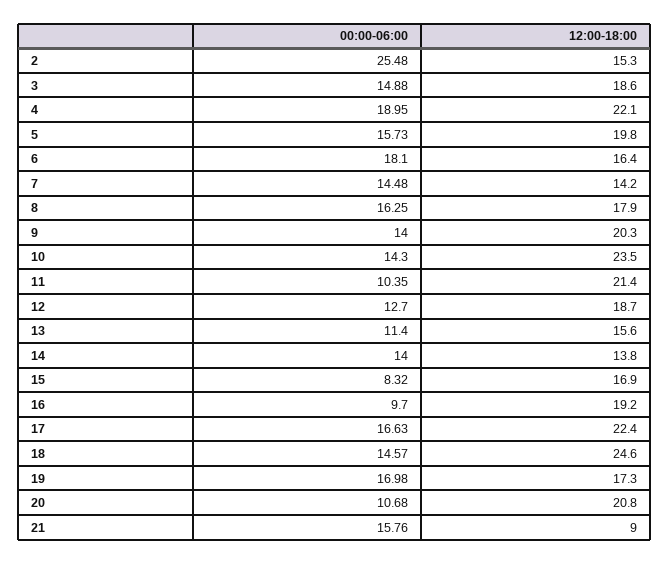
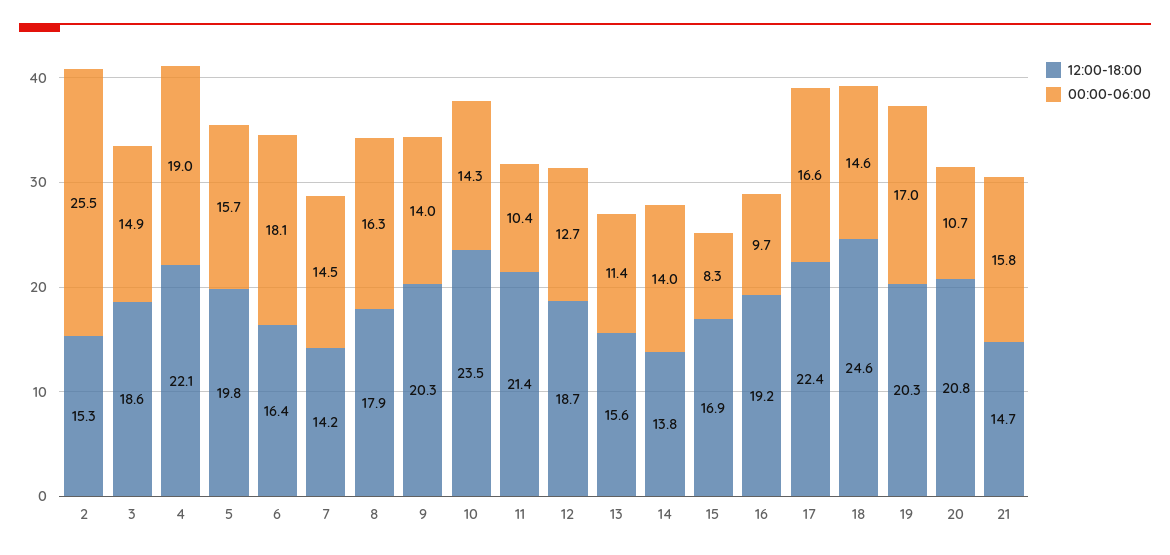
12:00-18:00, 19: 17.3 -> 20.3
12:00-18:00, 21: 9 -> 14.7

